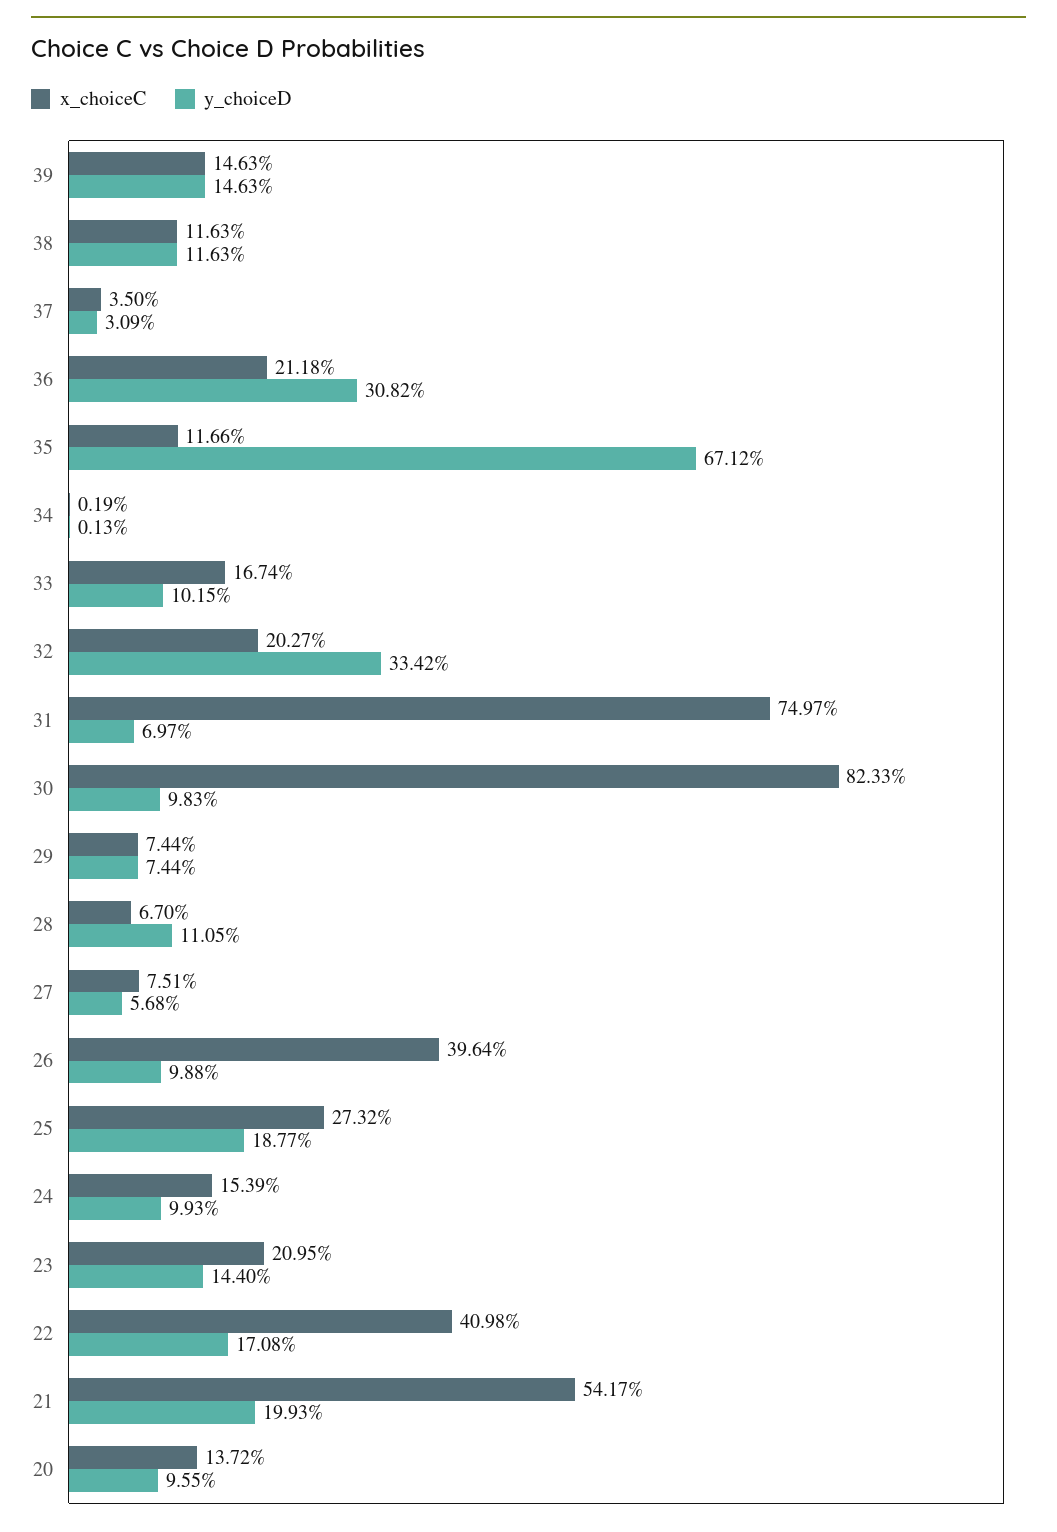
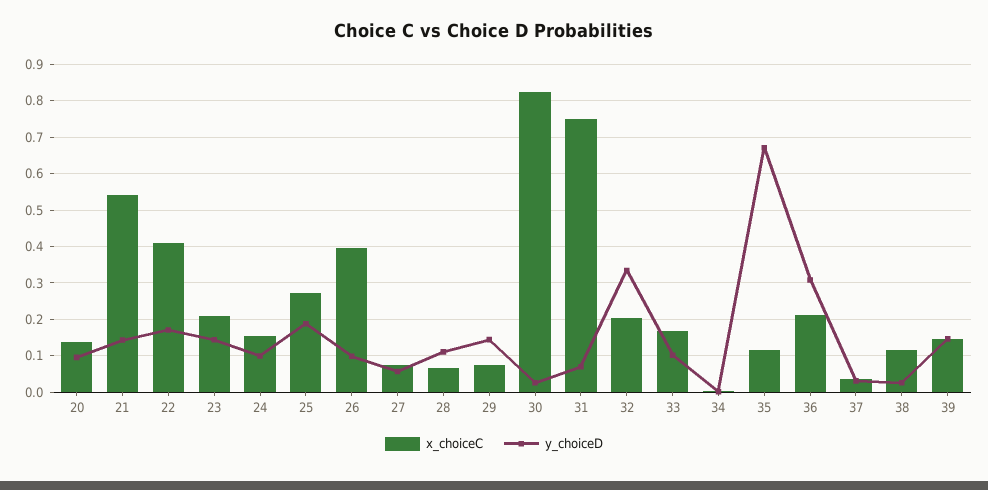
y_choiceD, 38: 0.1163 -> 0.02
y_choiceD, 30: 0.0983 -> 0.02
y_choiceD, 29: 0.0744 -> 0.14
y_choiceD, 21: 0.1993 -> 0.14

